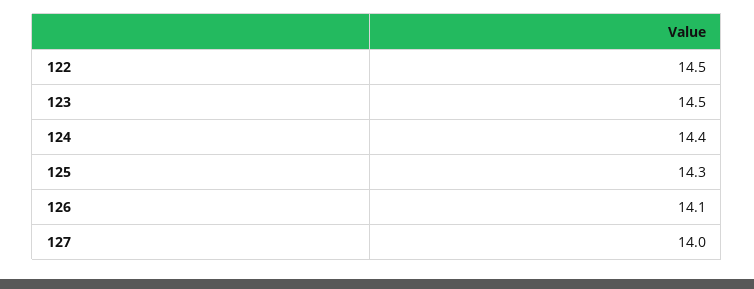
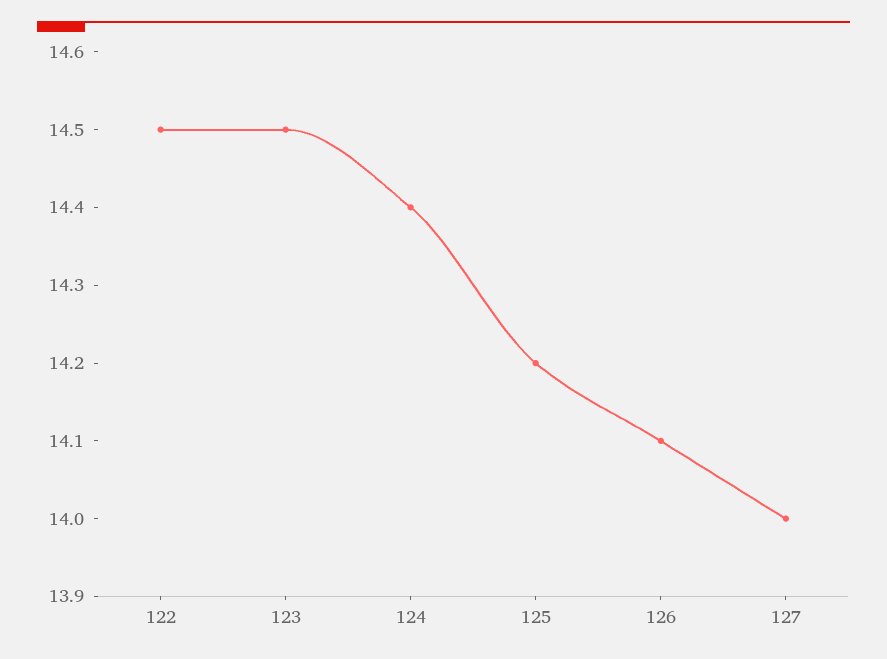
125: 14.3 -> 14.2

